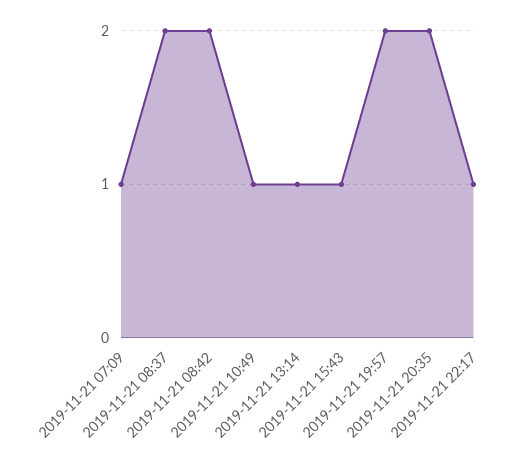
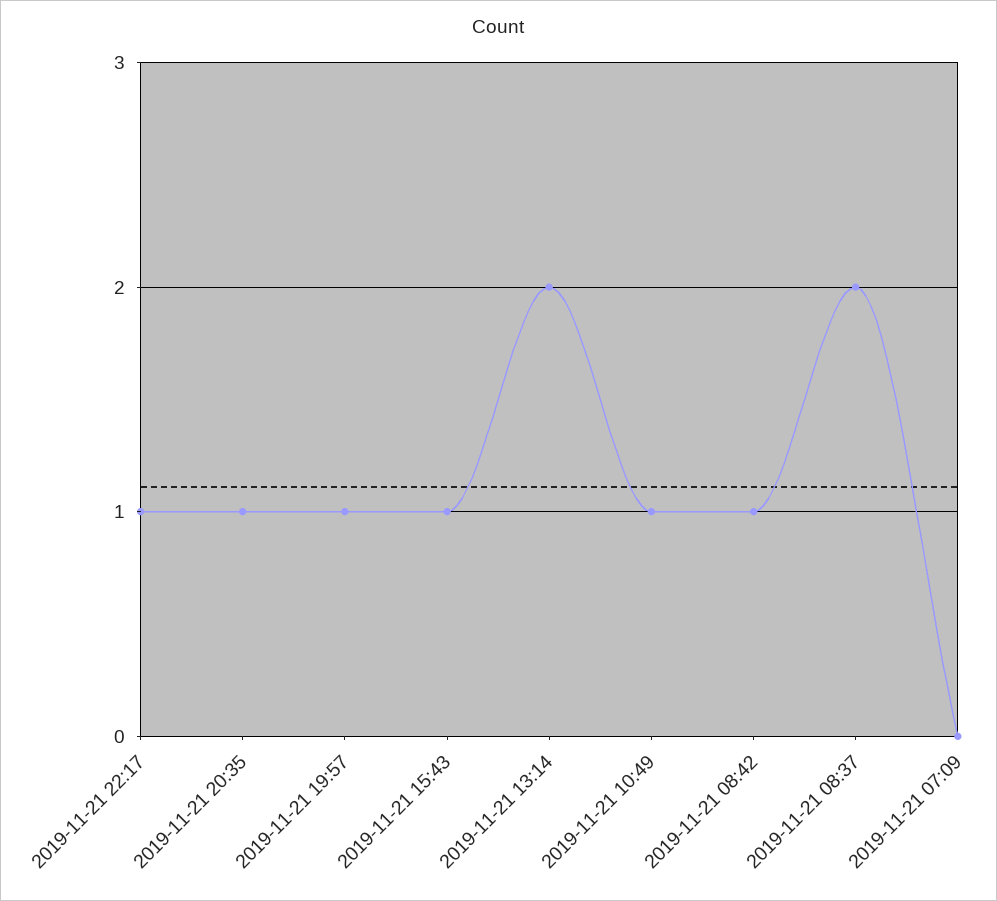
2019-11-21 07:09: 1 -> 0
2019-11-21 08:42: 2 -> 1
2019-11-21 13:14: 1 -> 2
2019-11-21 19:57: 2 -> 1
2019-11-21 20:35: 2 -> 1

